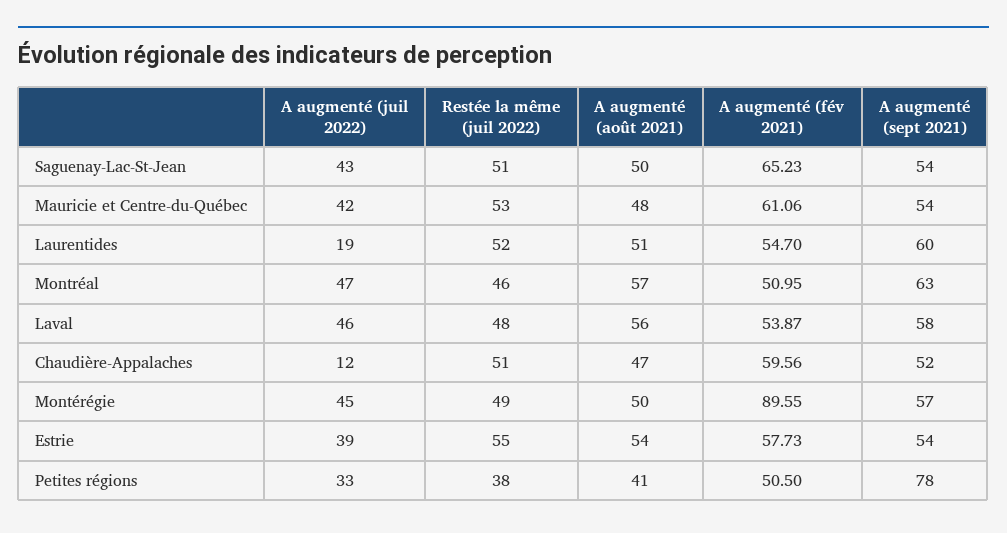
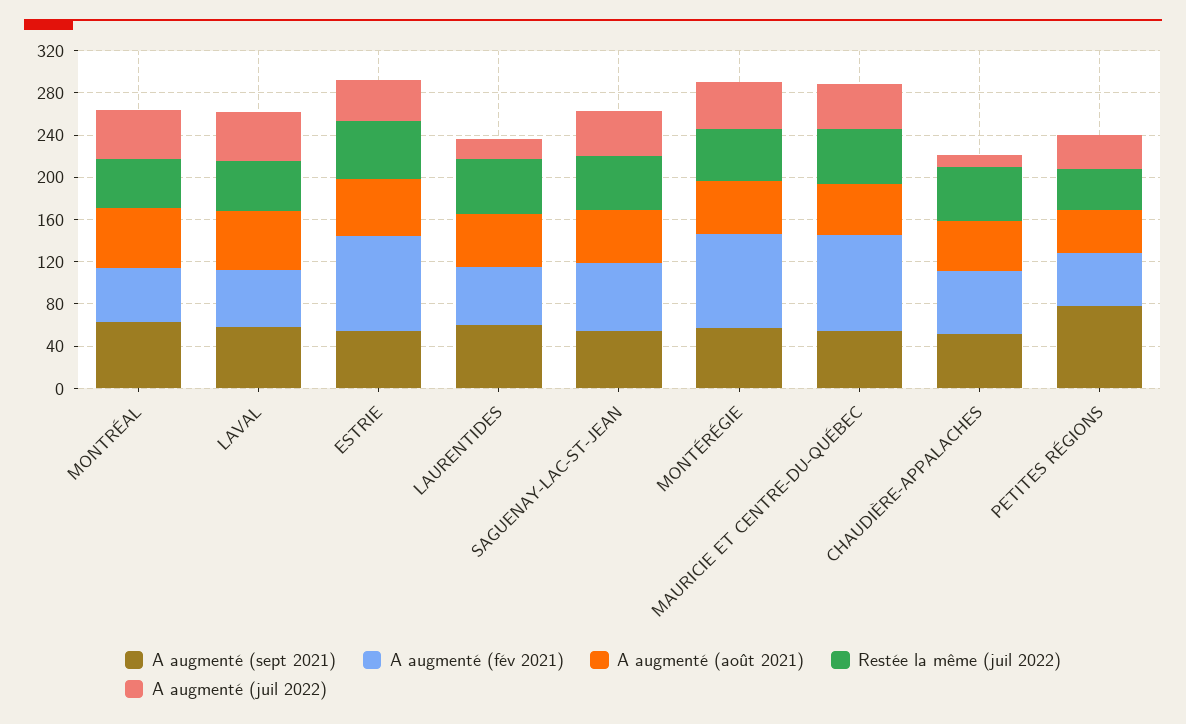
A augmenté (fév 2021), Mauricie et Centre-du-Québec: 61.06 -> 90
A augmenté (fév 2021), Estrie: 57.73 -> 90

